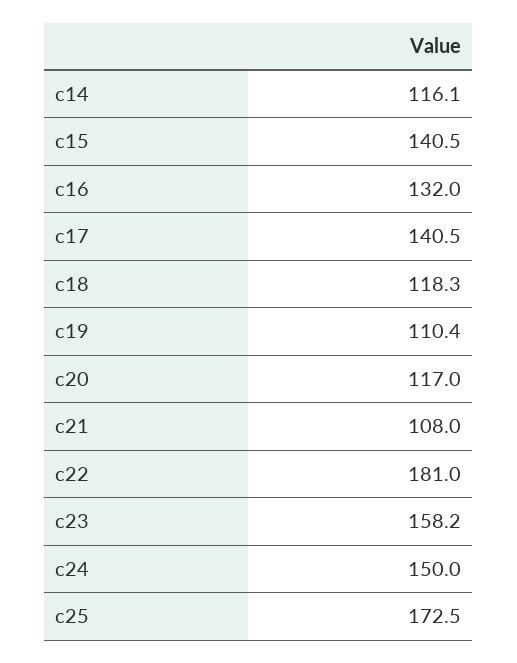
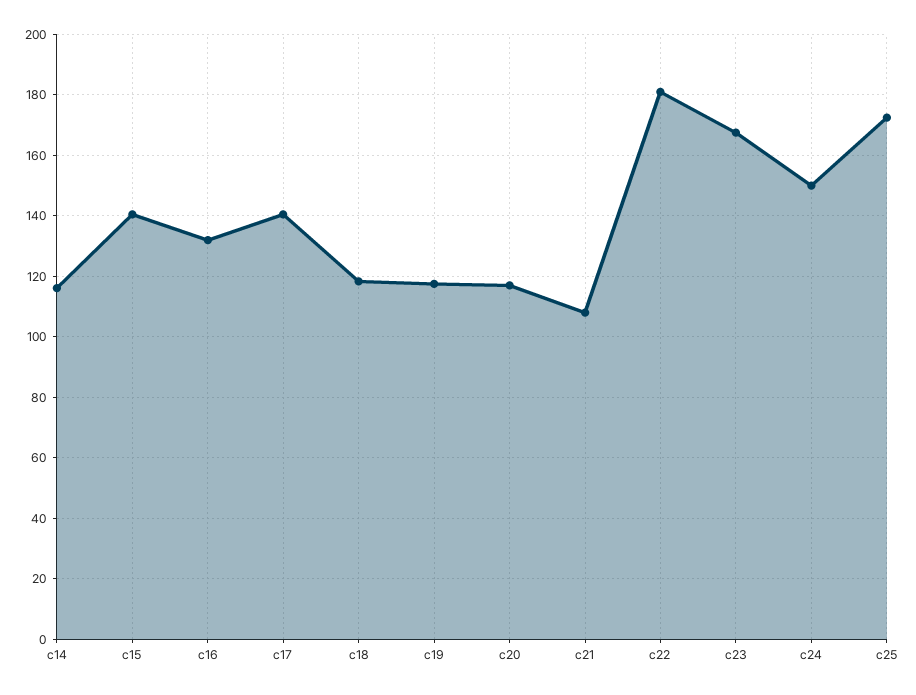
c19: 110.4 -> 118
c23: 158.2 -> 168

